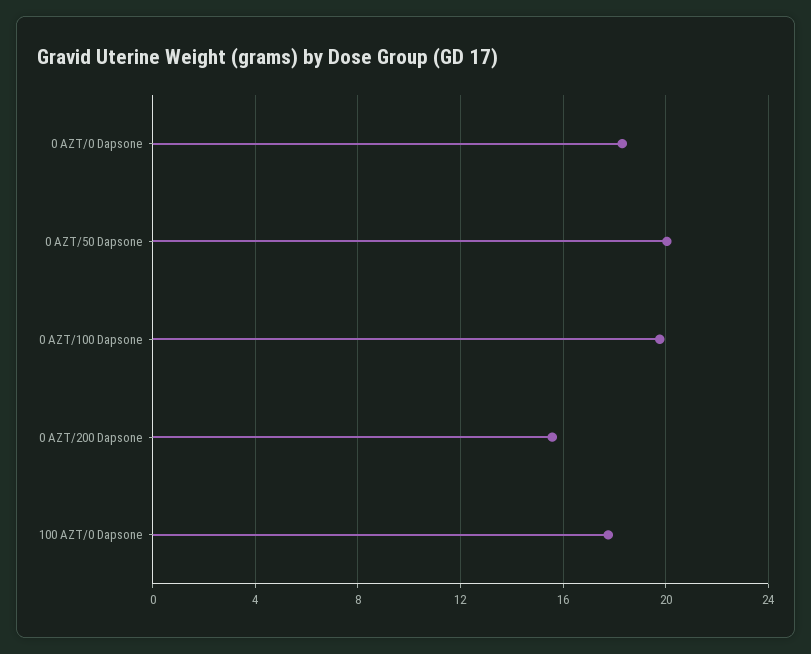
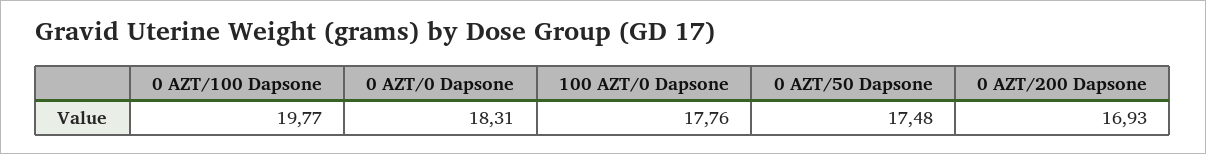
0 AZT/50 Dapsone: 20 -> 17.48
0 AZT/200 Dapsone: 15.5 -> 16.93

